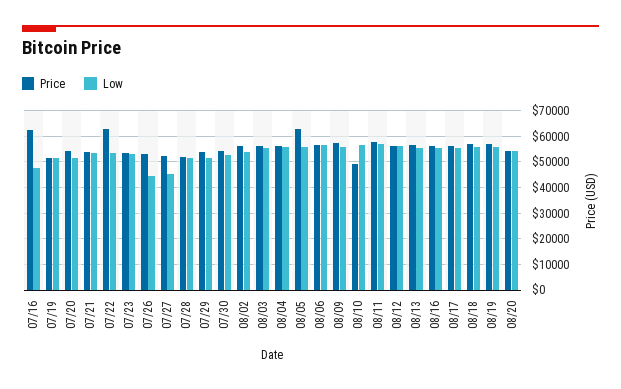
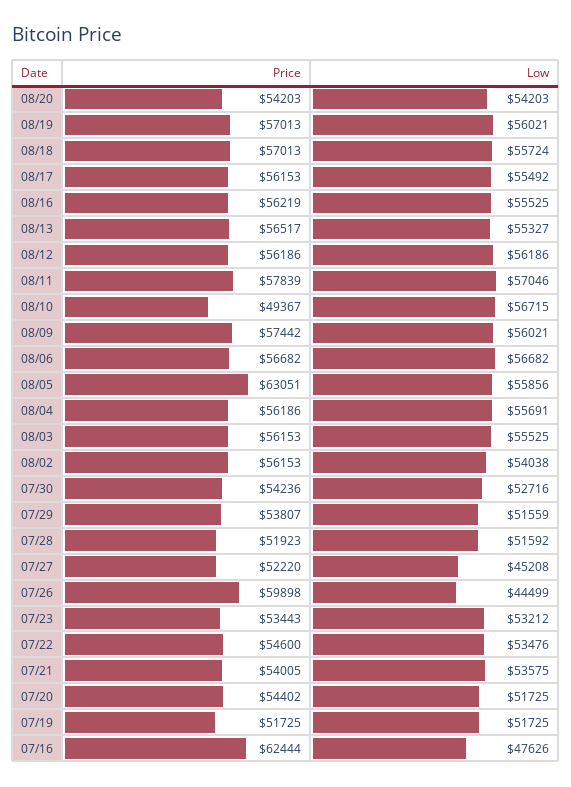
Price, 07/22: 62500 -> 54600
Price, 07/26: 52500 -> 59898

